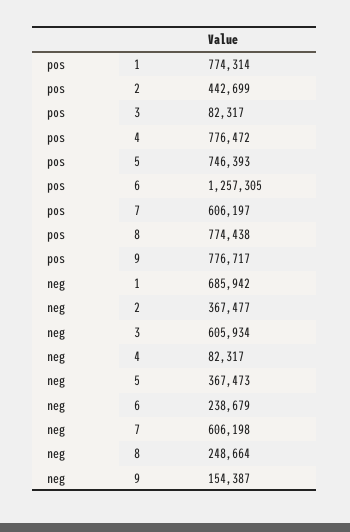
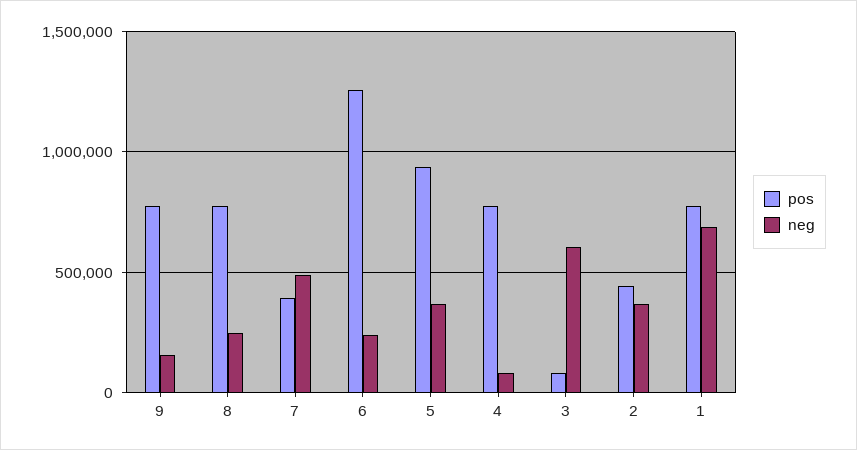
pos, 5: 746393 -> 950000
pos, 7: 606197 -> 400000
neg, 7: 606198 -> 500000

